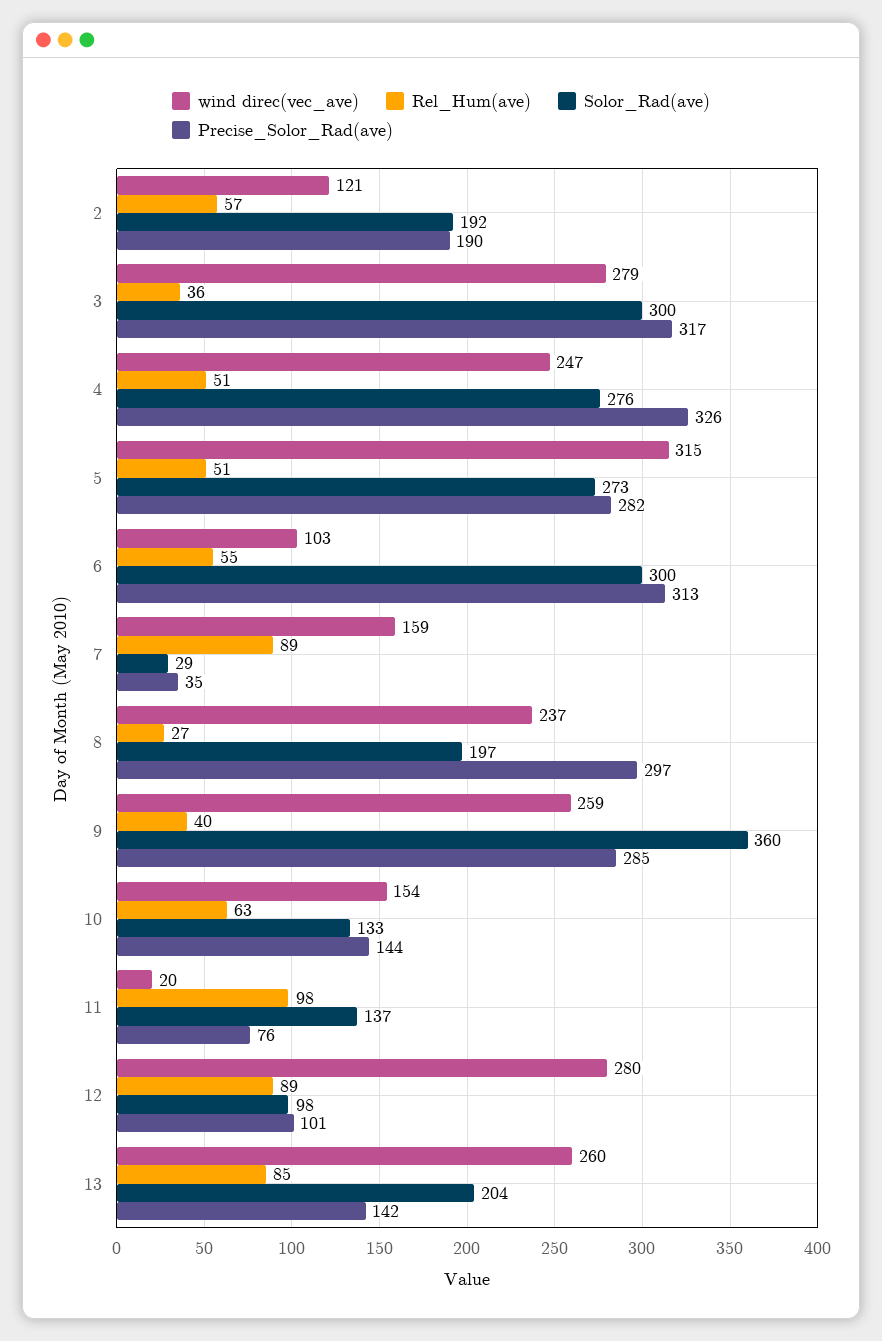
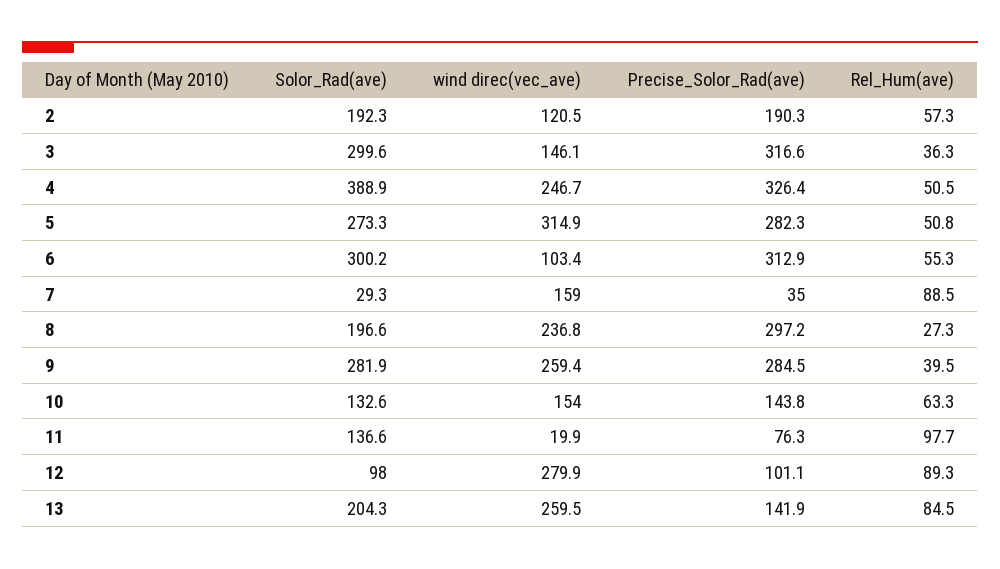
wind direc(vec_ave), 3: 279 -> 146.1
Solor_Rad(ave), 4: 276 -> 388.9
Solor_Rad(ave), 9: 360 -> 281.9

